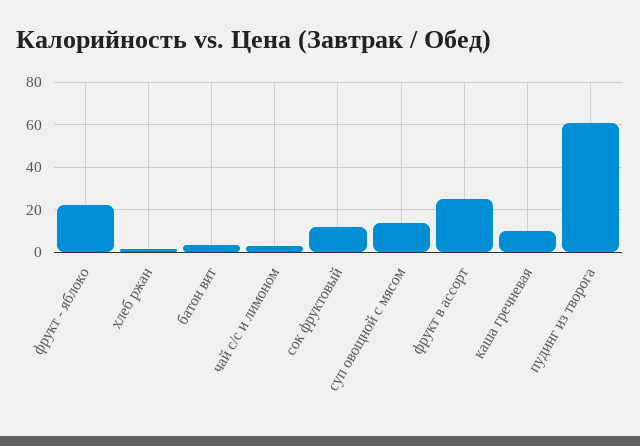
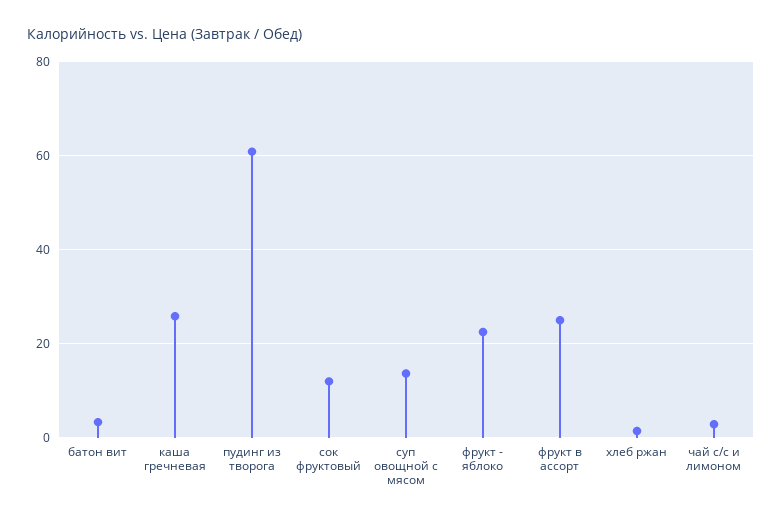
каша гречневая: 10 -> 26

